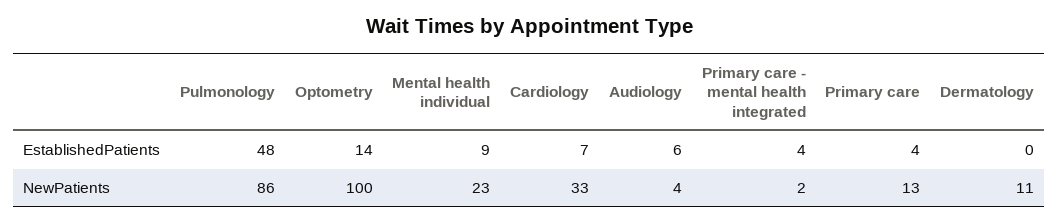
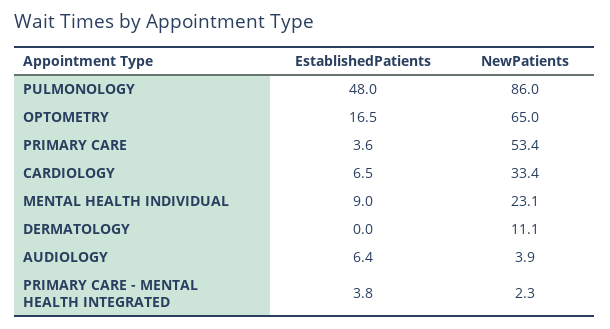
Optometry, EstablishedPatients: 14 -> 16.5
Optometry, NewPatients: 100 -> 65
Primary care, NewPatients: 13 -> 53.4

